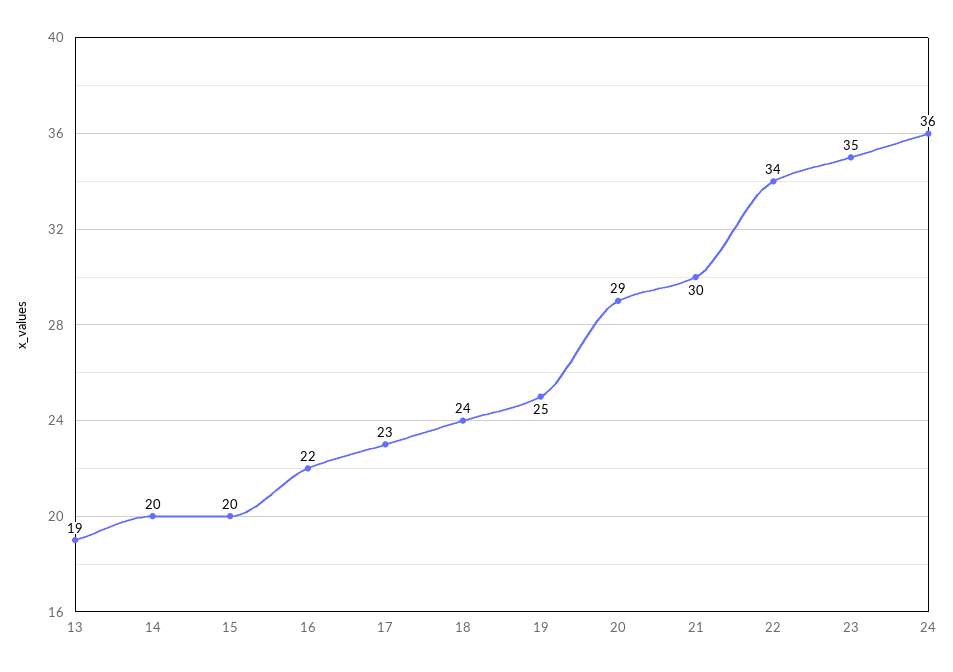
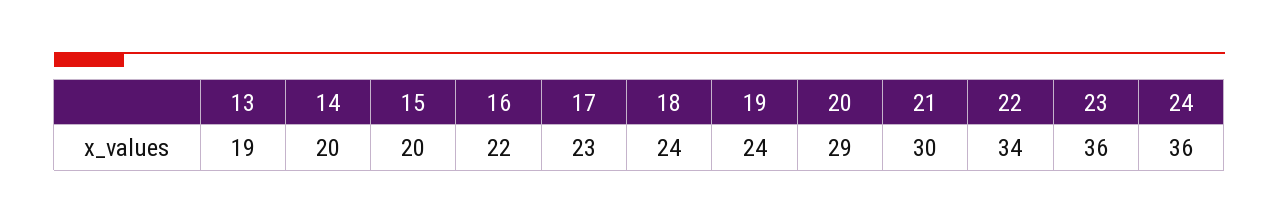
19: 25 -> 24
23: 35 -> 36

